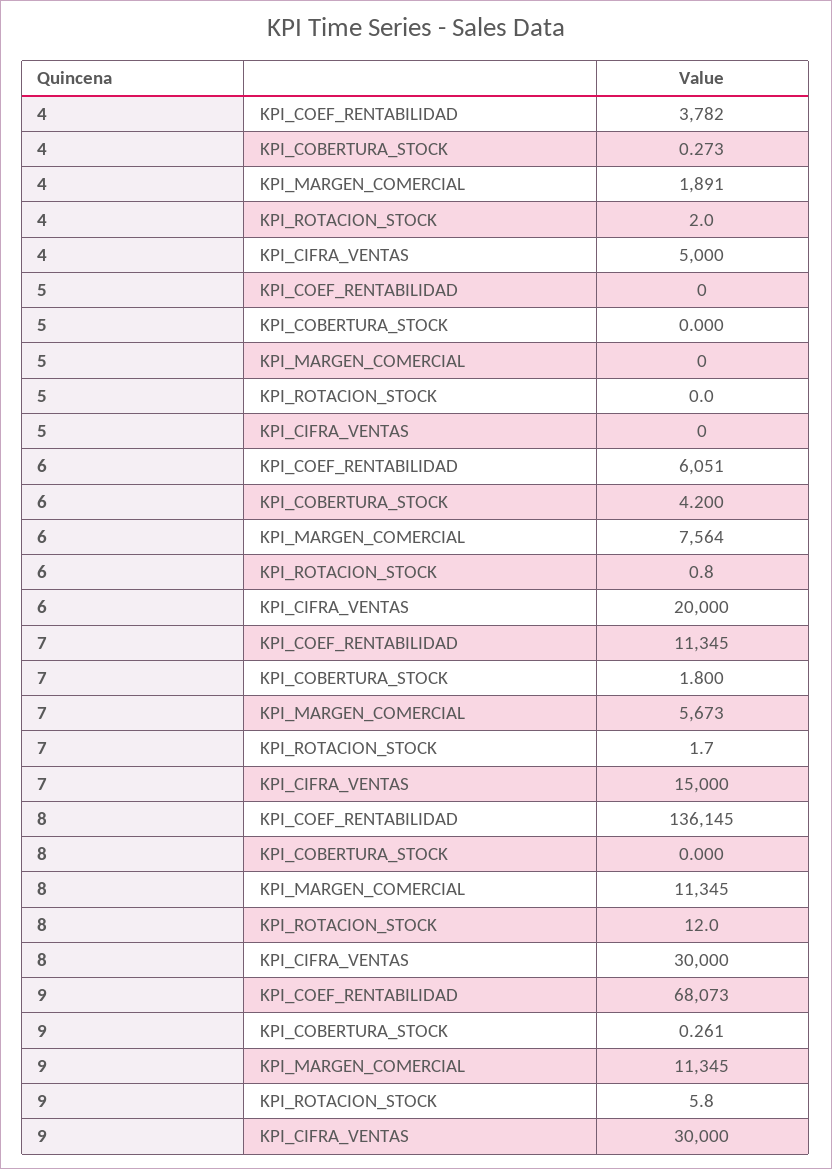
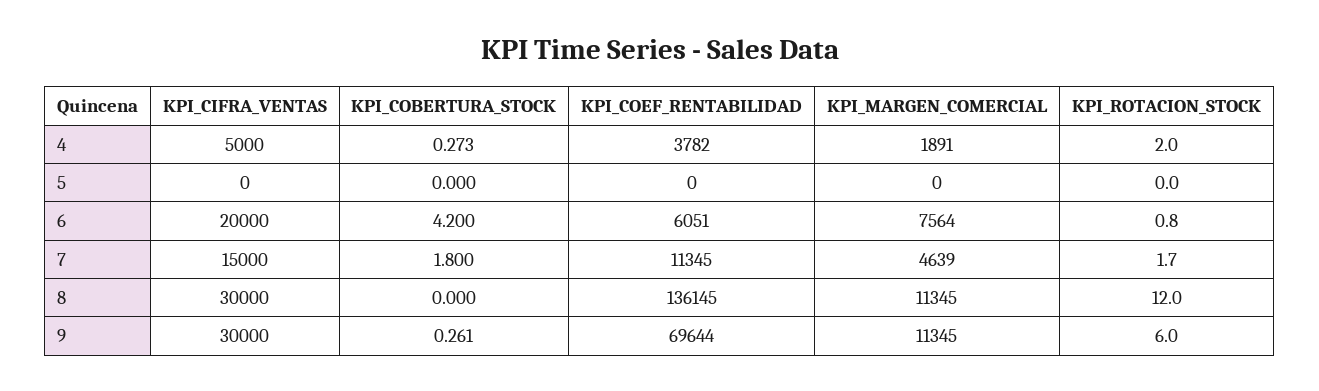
7, KPI_MARGEN_COMERCIAL: 5673 -> 4639
9, KPI_COEF_RENTABILIDAD: 68073 -> 69644
9, KPI_ROTACION_STOCK: 5.8 -> 6

